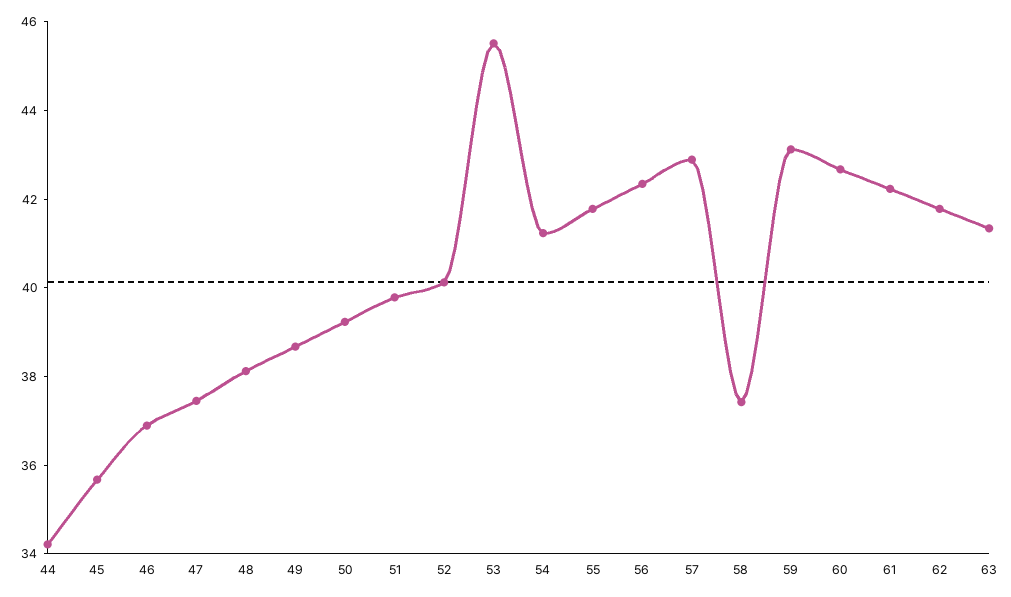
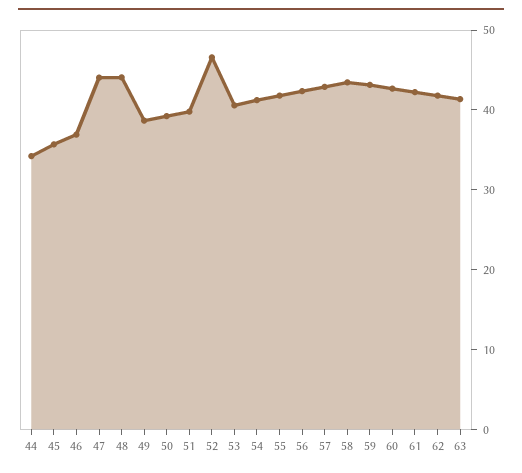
47: 37.5 -> 44
48: 38 -> 44
52: 40 -> 46
53: 45.5 -> 40
58: 37.5 -> 44

